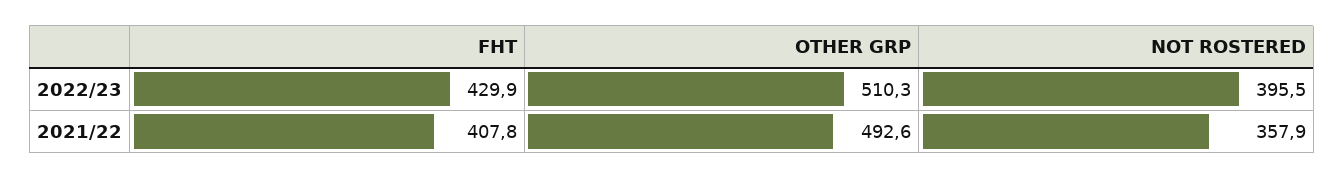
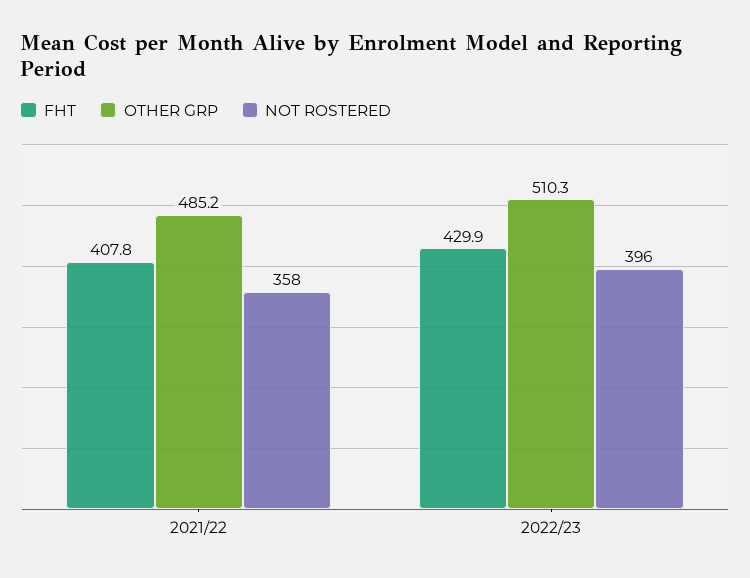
OTHER GRP, 2021/22: 492.6 -> 485.2

